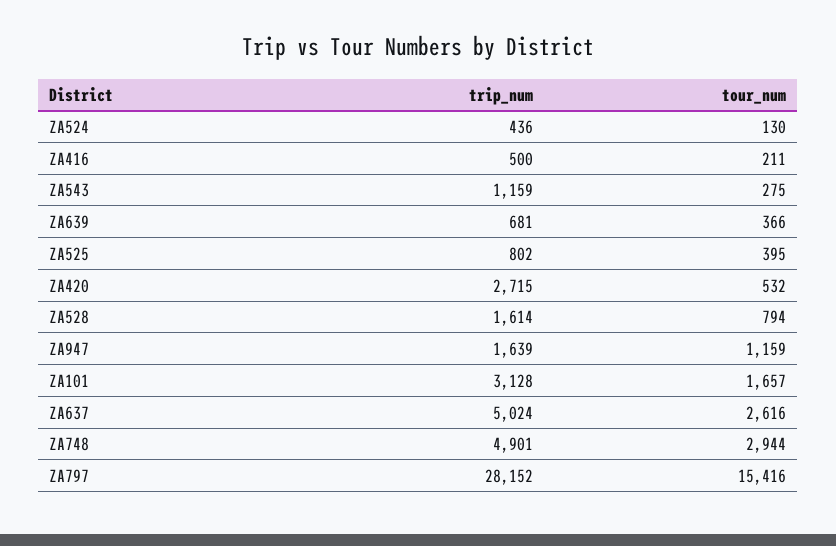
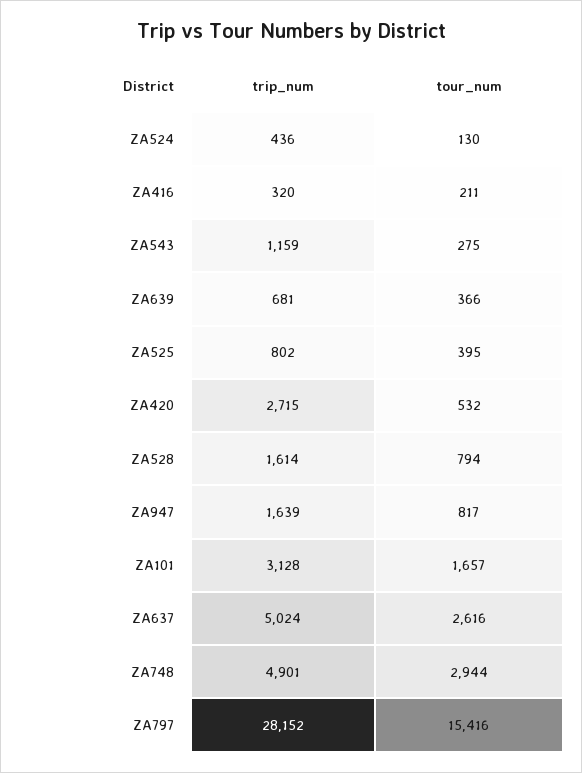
trip_num, ZA416: 500 -> 320
tour_num, ZA947: 1159 -> 817

